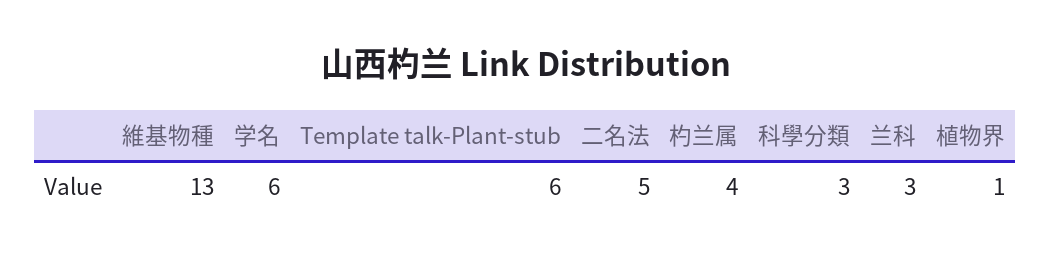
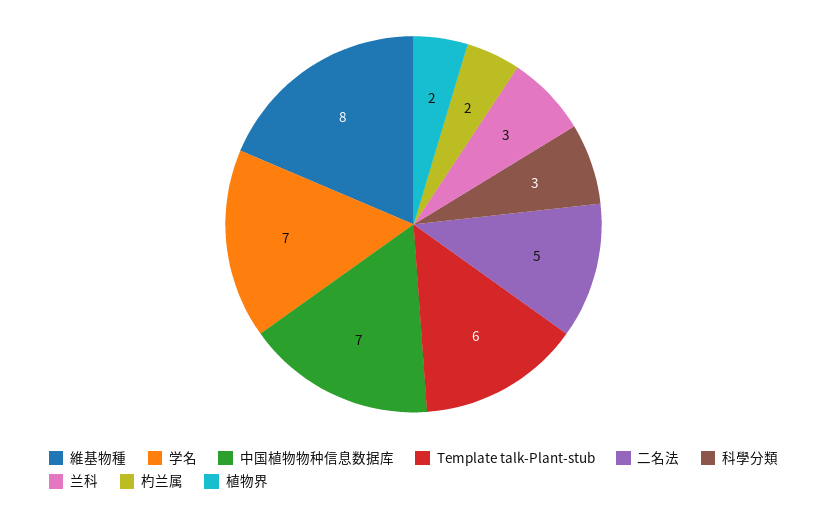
維基物種: 13 -> 8
学名: 6 -> 7
杓兰属: 4 -> 2
植物界: 1 -> 2
中国植物物种信息数据库: none -> 7

